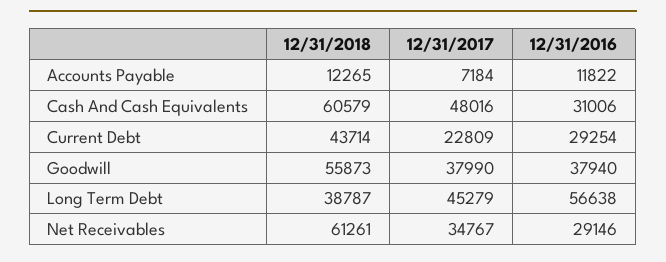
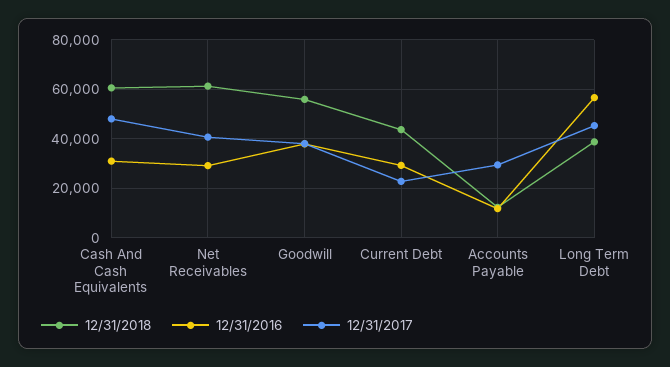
12/31/2017, Accounts Payable: 7184 -> 30000
12/31/2017, Net Receivables: 34767 -> 40000

